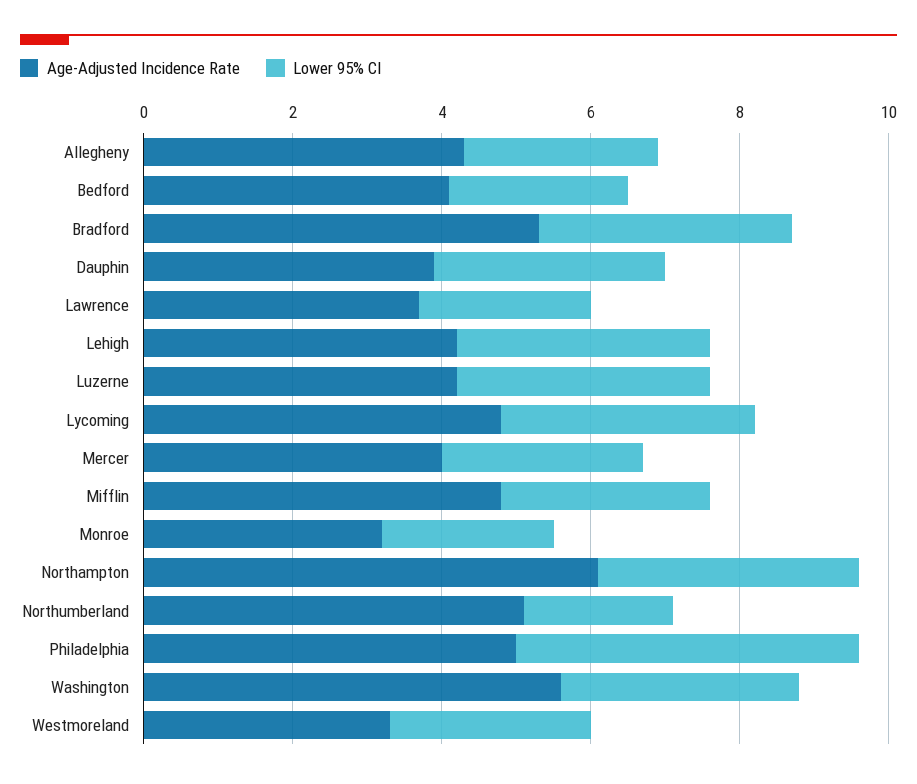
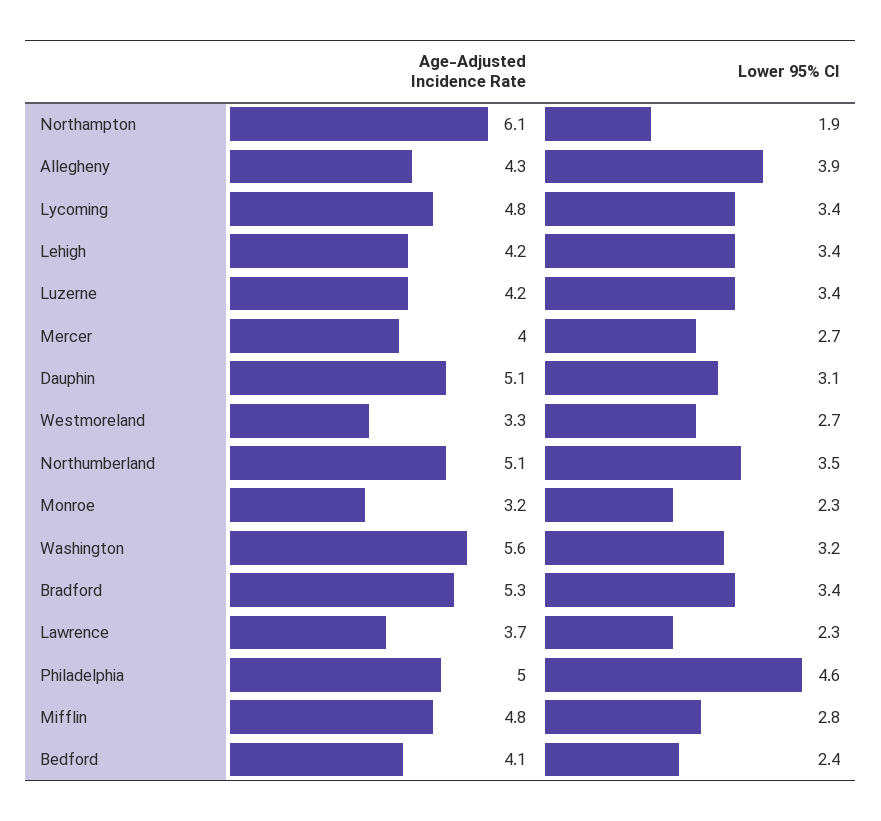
Lower 95% CI, Allegheny: 2.5 -> 3.9
Age-Adjusted Incidence Rate, Dauphin: 4 -> 5.1
Lower 95% CI, Northampton: 3.5 -> 1.9
Lower 95% CI, Northumberland: 2 -> 3.5

